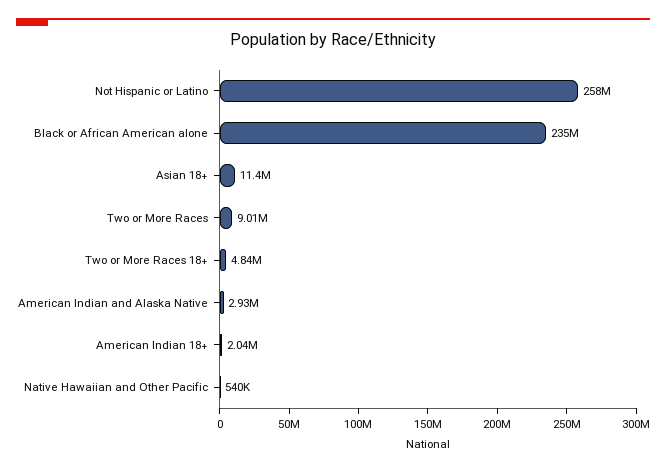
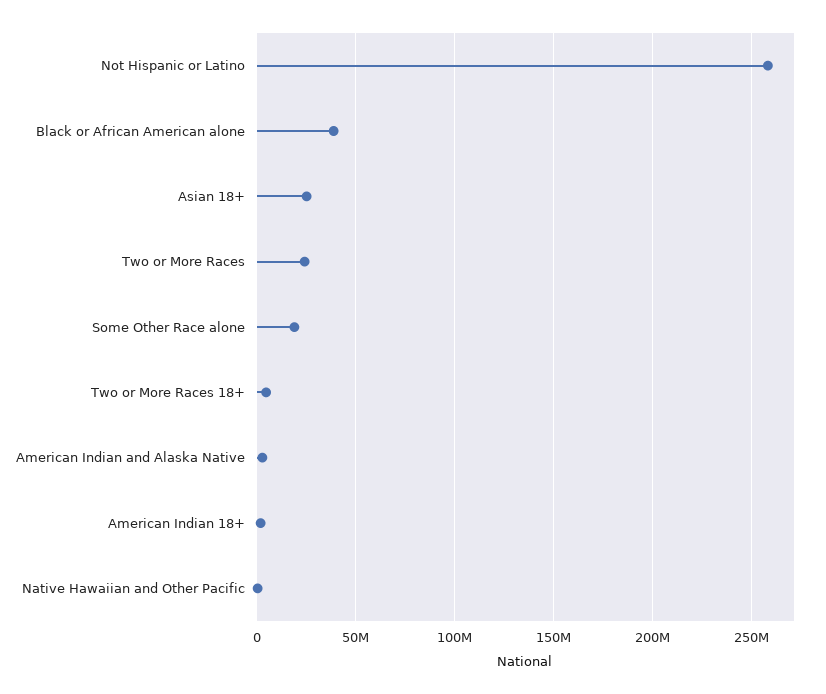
Black or African American alone: 235000000 -> 40000000
Asian 18+: 11400000 -> 25000000
Two or More Races: 9010000 -> 25000000
Some Other Race alone: none -> 20000000

